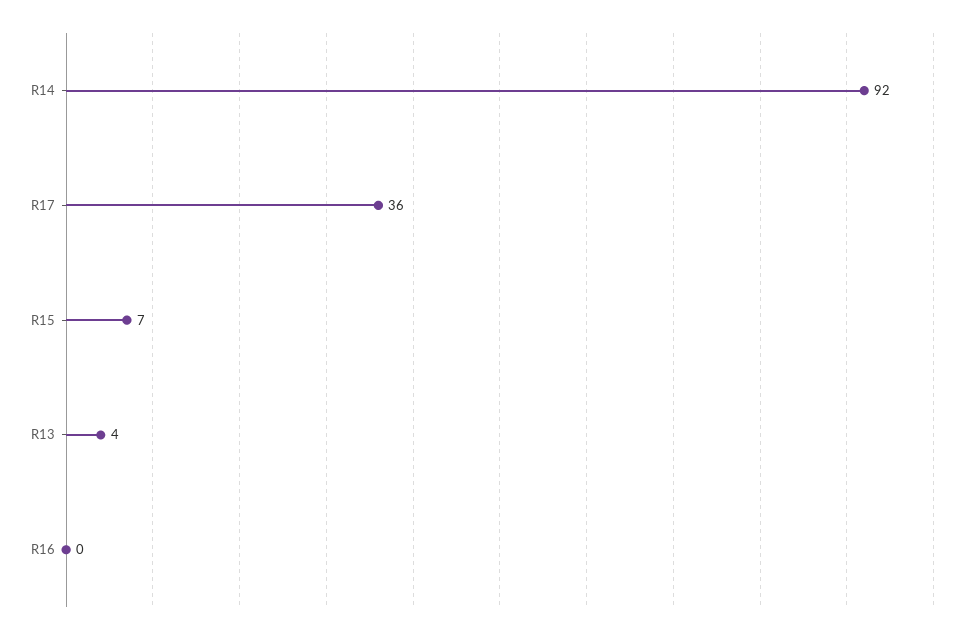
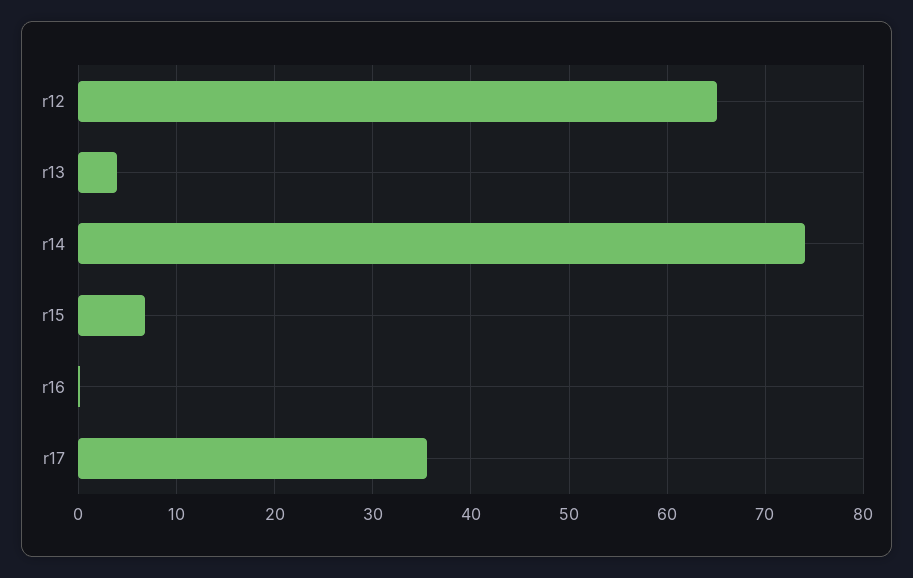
R14: 92 -> 74
r12: none -> 65

